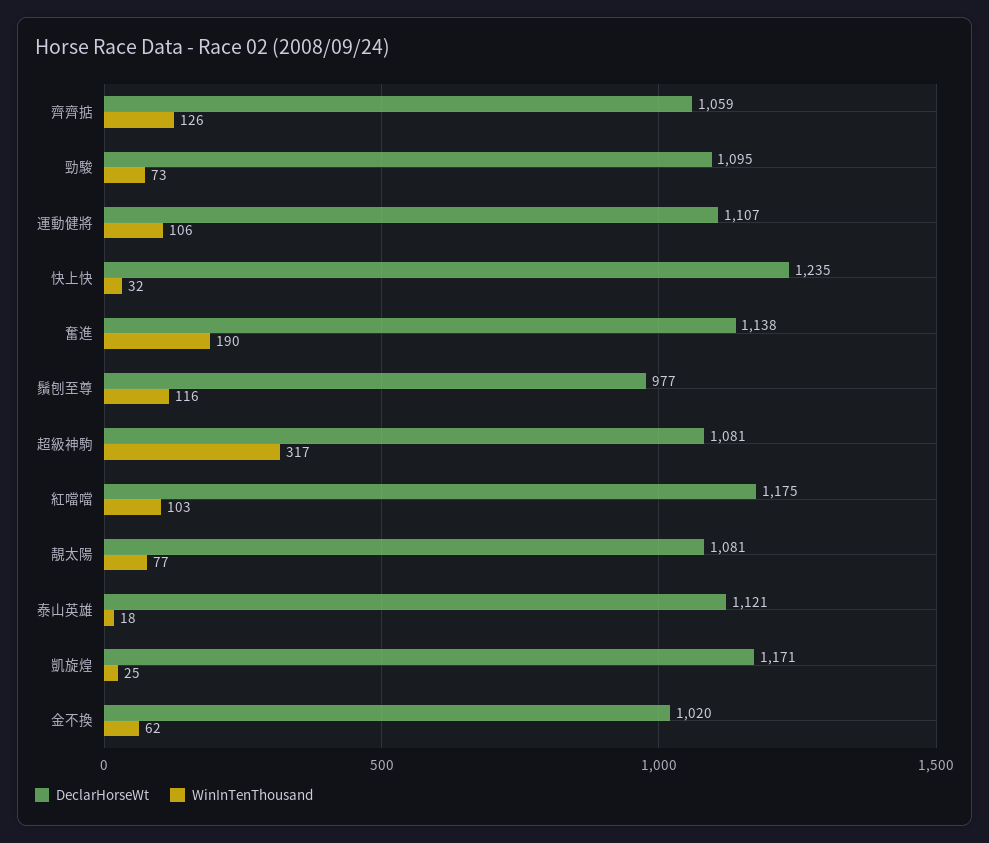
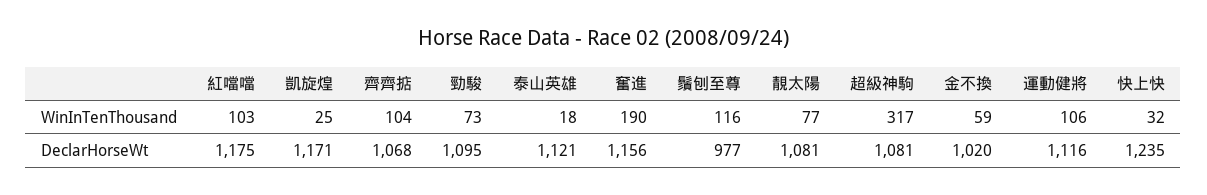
DeclarHorseWt, 齊齊掂: 1059 -> 1068
WinInTenThousand, 齊齊掂: 126 -> 104
DeclarHorseWt, 運動健將: 1107 -> 1116
DeclarHorseWt, 奮進: 1138 -> 1156
WinInTenThousand, 金不換: 62 -> 59

